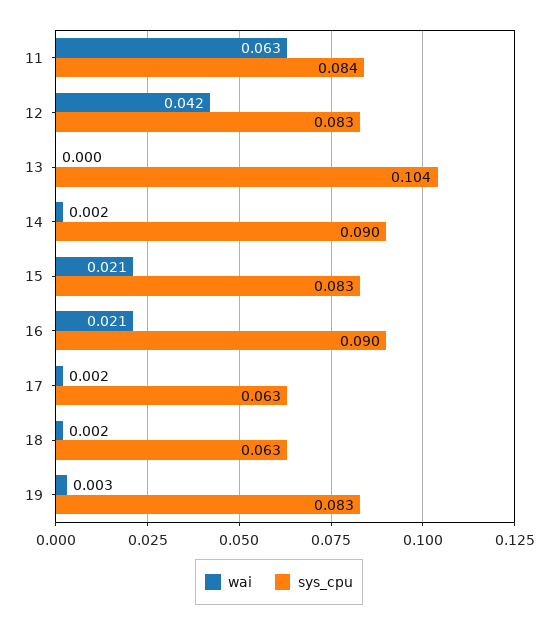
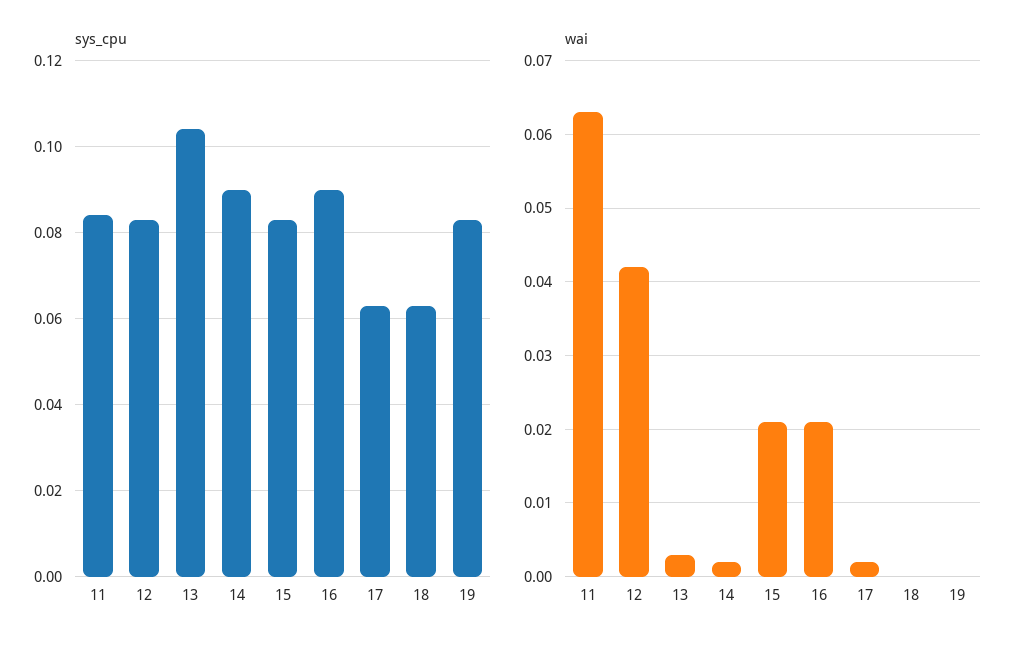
wai, 13: 0 -> 0.003
wai, 18: 0.002 -> 0
wai, 19: 0.003 -> 0

